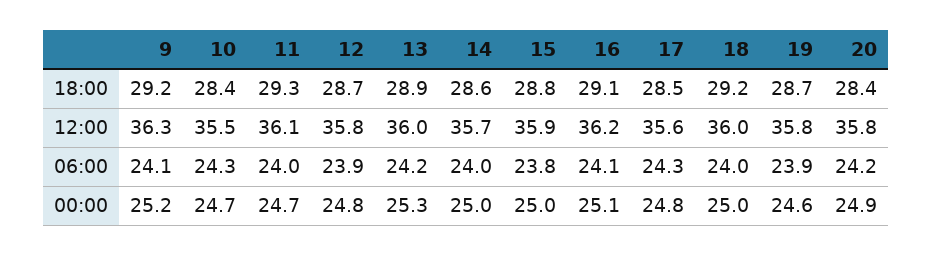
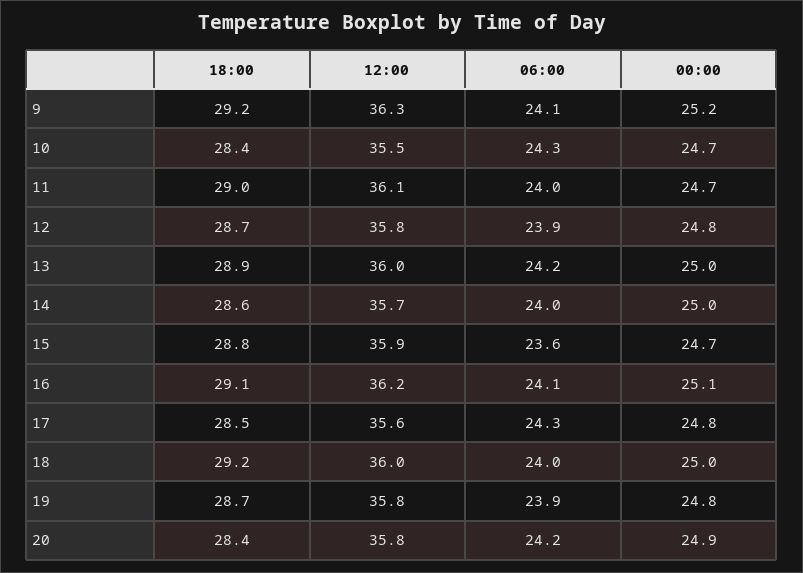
11, 18:00: 29.3 -> 29
15, 06:00: 23.8 -> 23.6
13, 00:00: 25.3 -> 25
15, 00:00: 25 -> 24.7
19, 00:00: 24.6 -> 24.8

